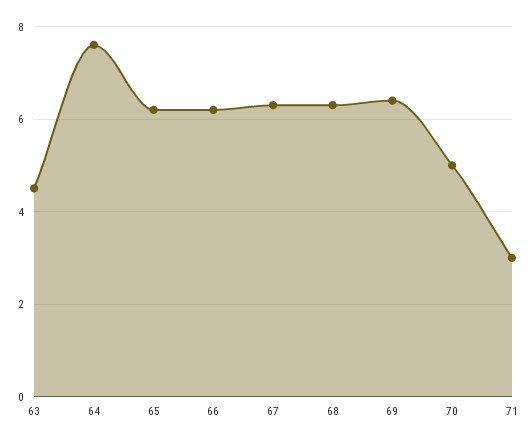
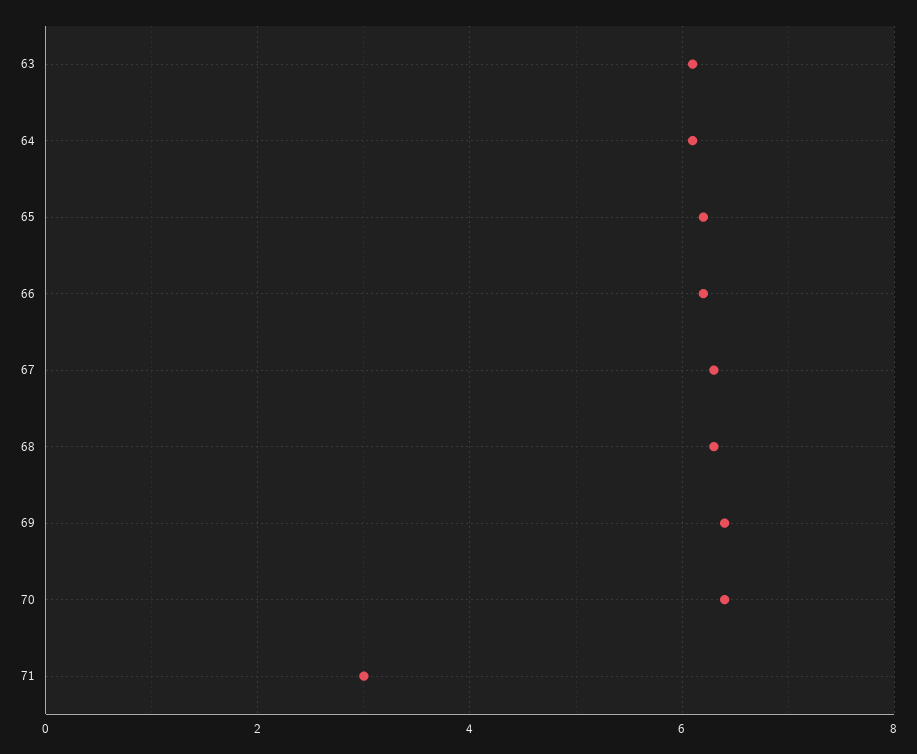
63: 4.5 -> 6
64: 7.5 -> 6
70: 5 -> 6.5

